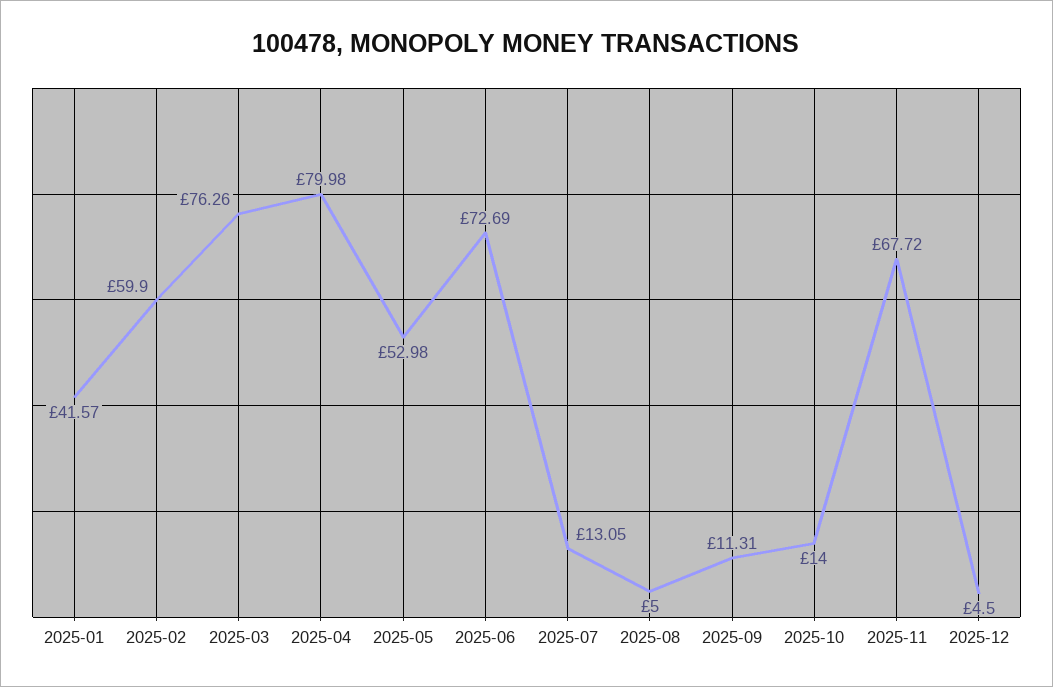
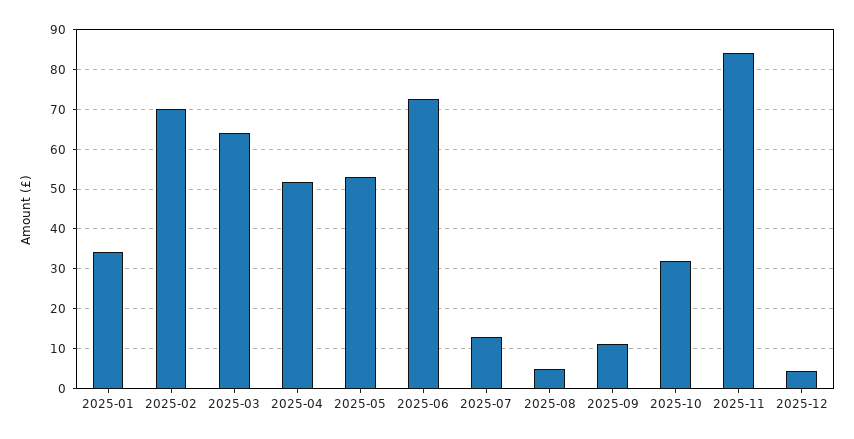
2025-01: 41.57 -> 34
2025-02: 59.9 -> 70
2025-03: 76.26 -> 64
2025-04: 79.98 -> 52
2025-10: 14 -> 32
2025-11: 67.72 -> 84

